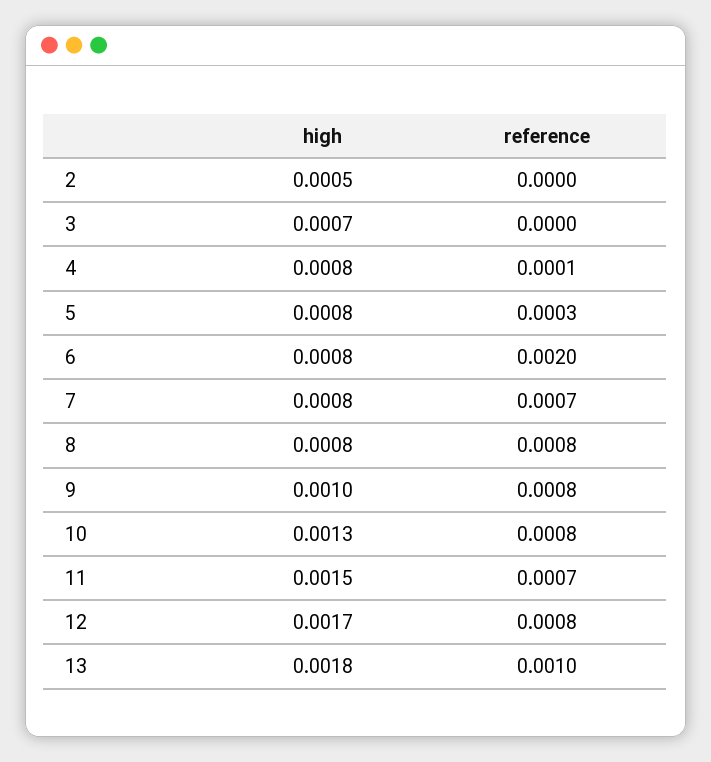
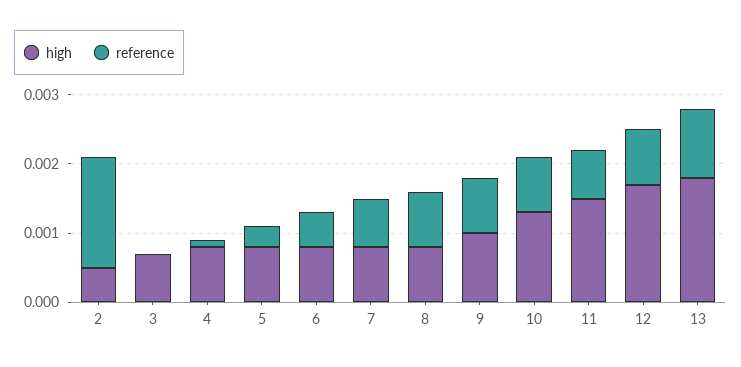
reference, 2: 0 -> 0.0015
reference, 6: 0.002 -> 0.0005

